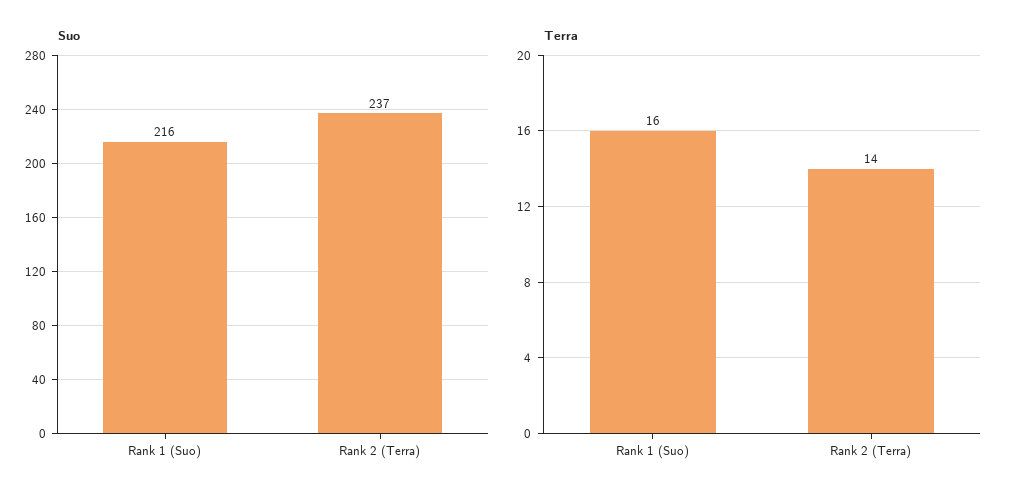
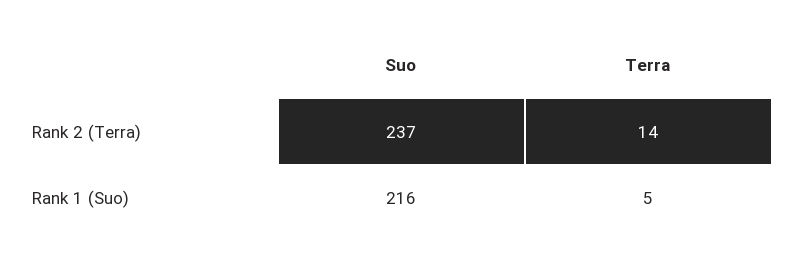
Terra, Rank 1 (Suo): 16 -> 5

